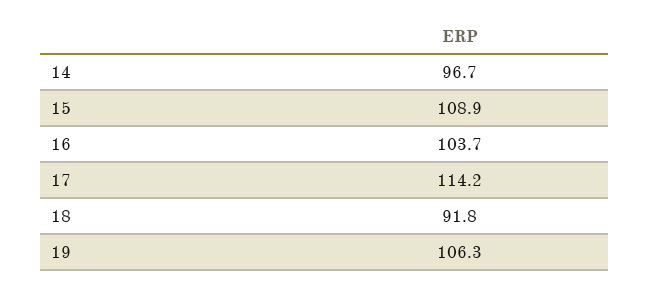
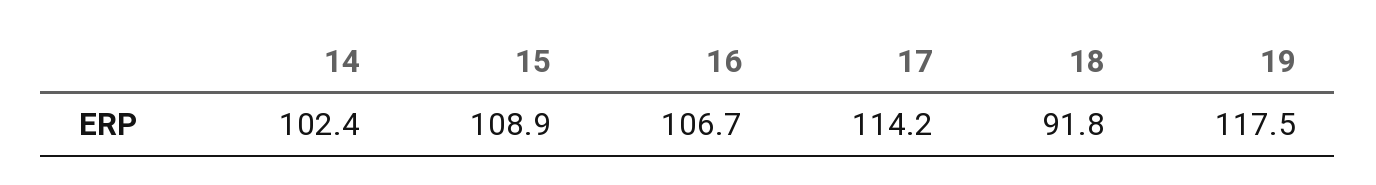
14: 96.7 -> 102.4
16: 103.7 -> 106.7
19: 106.3 -> 117.5

